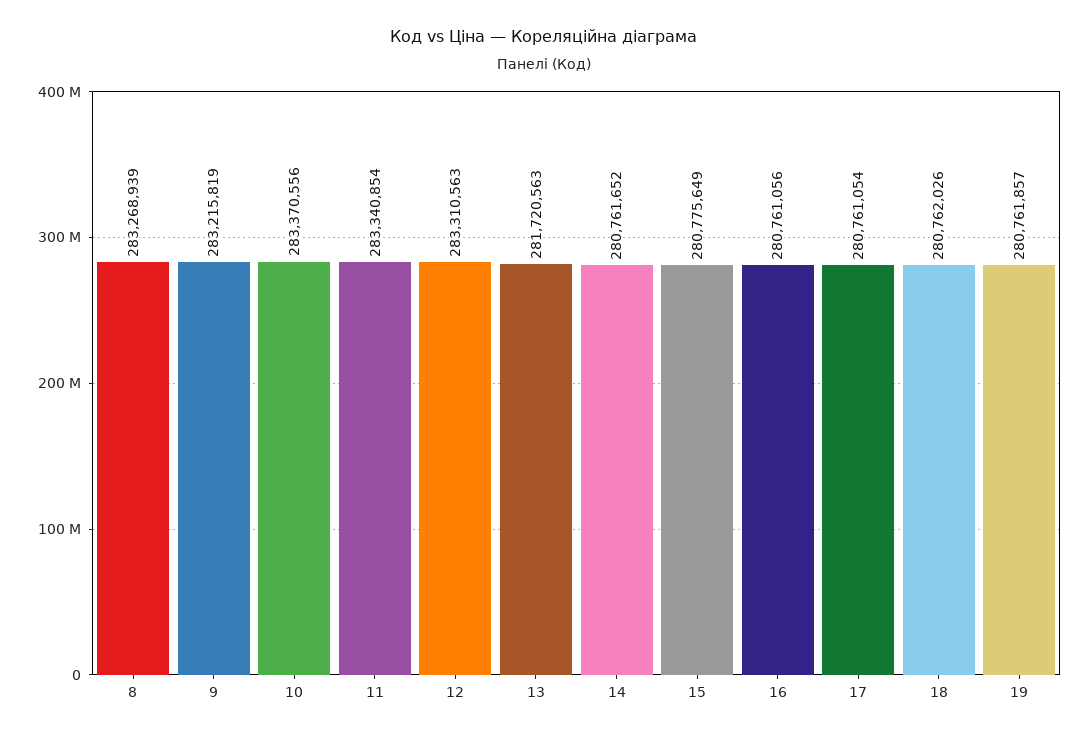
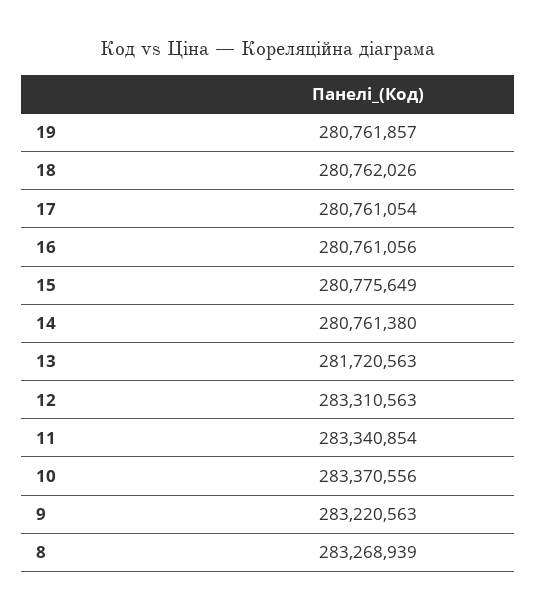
9: 283215819 -> 283220563
14: 280761652 -> 280761380

